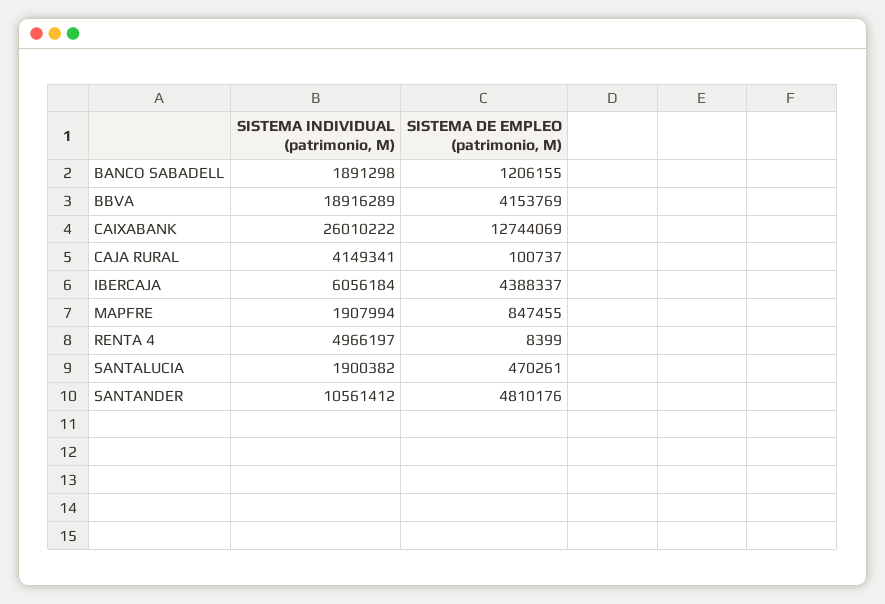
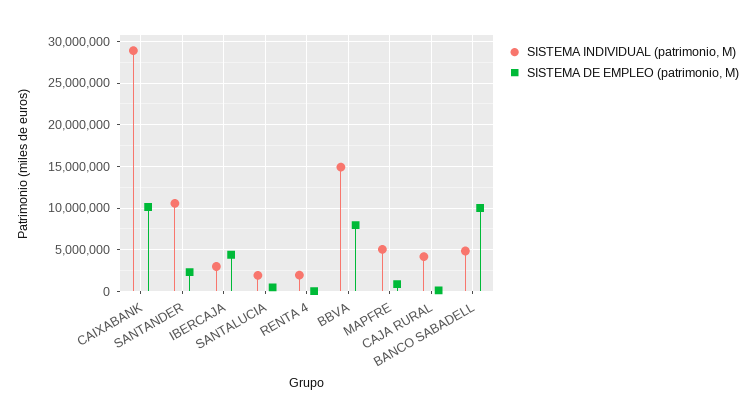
SISTEMA INDIVIDUAL (patrimonio, M), BANCO SABADELL: 1891298 -> 5000000
SISTEMA DE EMPLEO (patrimonio, M), BANCO SABADELL: 1206155 -> 10000000
SISTEMA INDIVIDUAL (patrimonio, M), BBVA: 18916289 -> 15000000
SISTEMA DE EMPLEO (patrimonio, M), BBVA: 4153769 -> 8000000
SISTEMA INDIVIDUAL (patrimonio, M), CAIXABANK: 26010222 -> 29000000
SISTEMA DE EMPLEO (patrimonio, M), CAIXABANK: 12744069 -> 10000000
SISTEMA INDIVIDUAL (patrimonio, M), IBERCAJA: 6056184 -> 3000000
SISTEMA INDIVIDUAL (patrimonio, M), MAPFRE: 1907994 -> 5000000
SISTEMA INDIVIDUAL (patrimonio, M), RENTA 4: 4966197 -> 2000000
SISTEMA DE EMPLEO (patrimonio, M), SANTANDER: 4810176 -> 2000000

